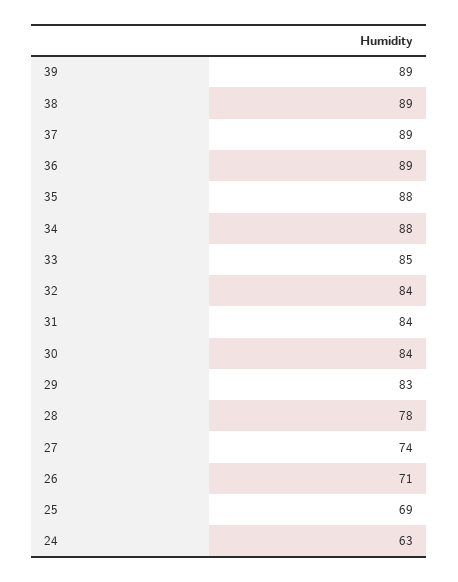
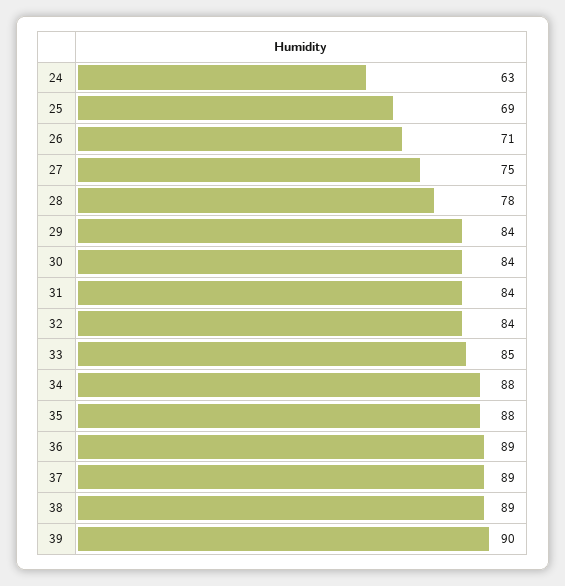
39: 89 -> 90
29: 83 -> 84
27: 74 -> 75

